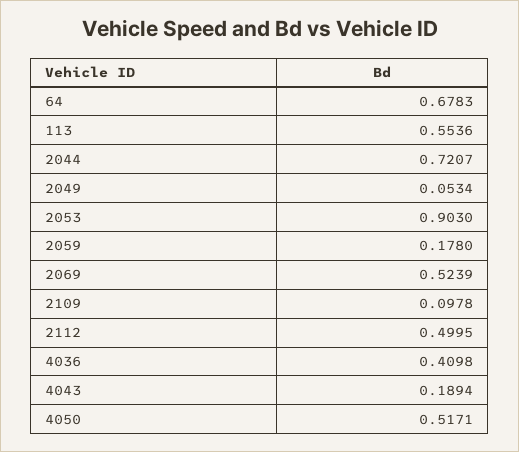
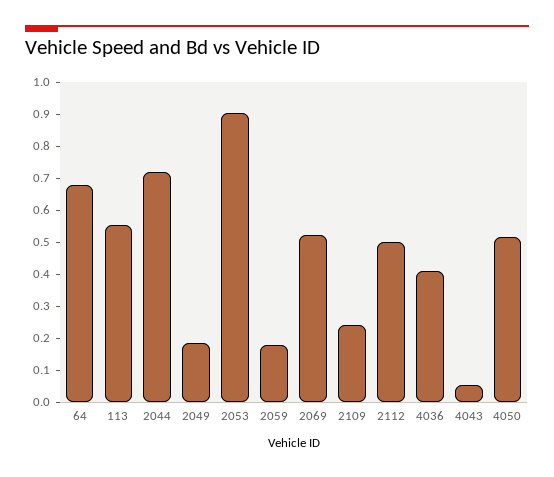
2049: 0.0534 -> 0.2
2109: 0.0978 -> 0.25
4043: 0.1894 -> 0.05

